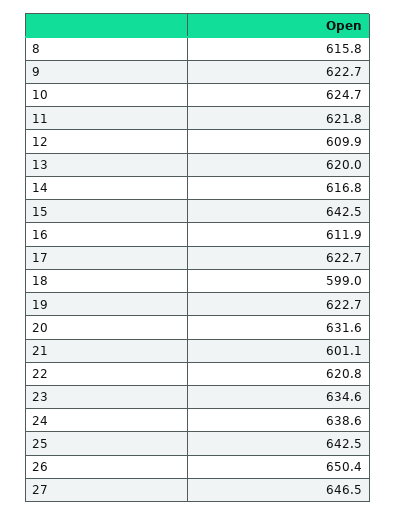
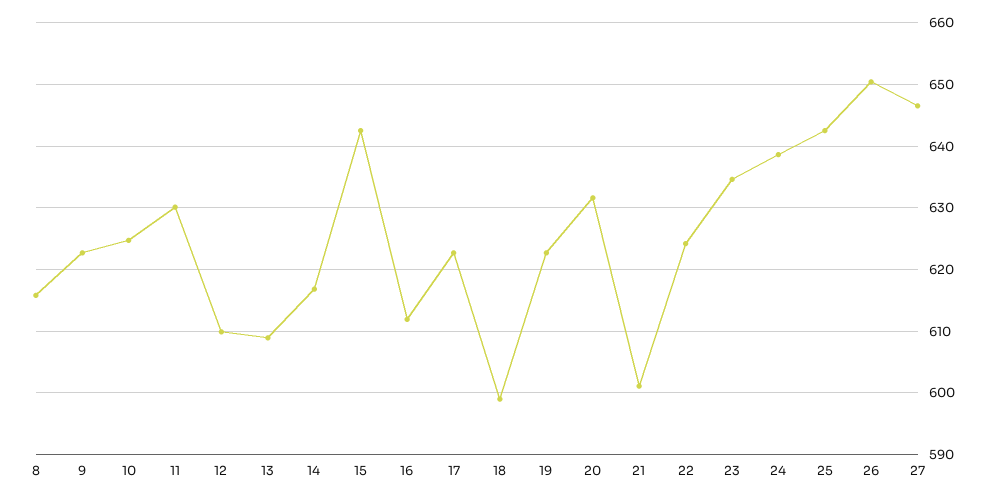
11: 621.8 -> 630
13: 620 -> 609
22: 620.8 -> 624

